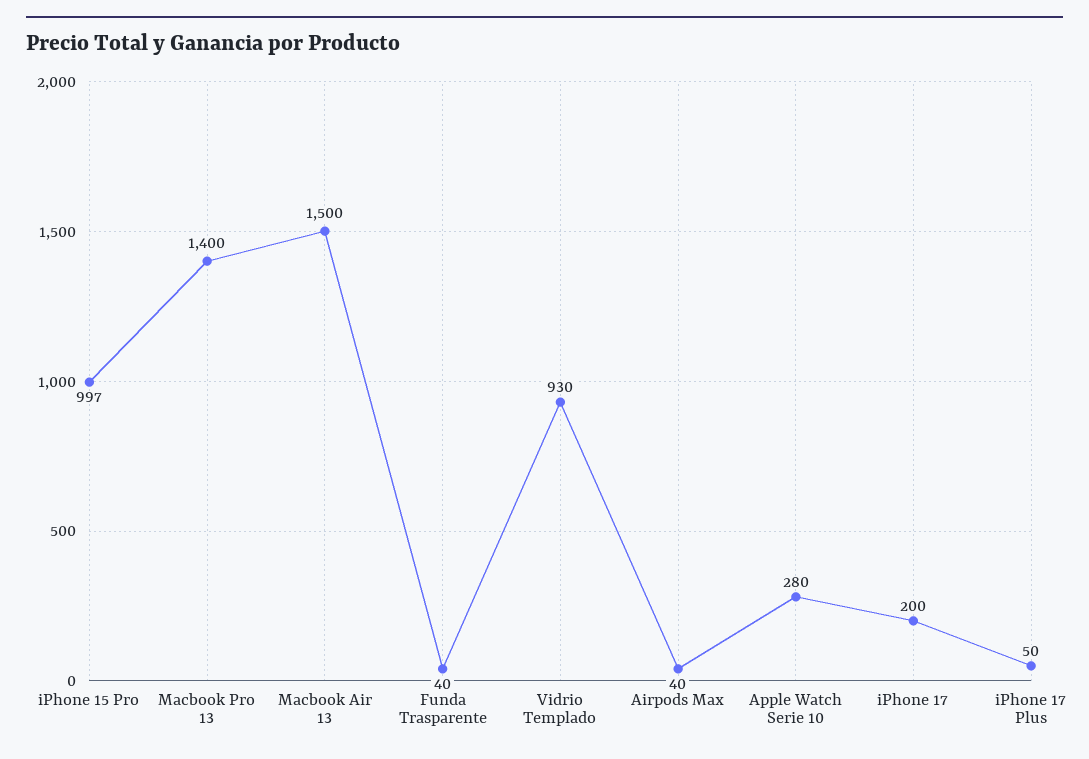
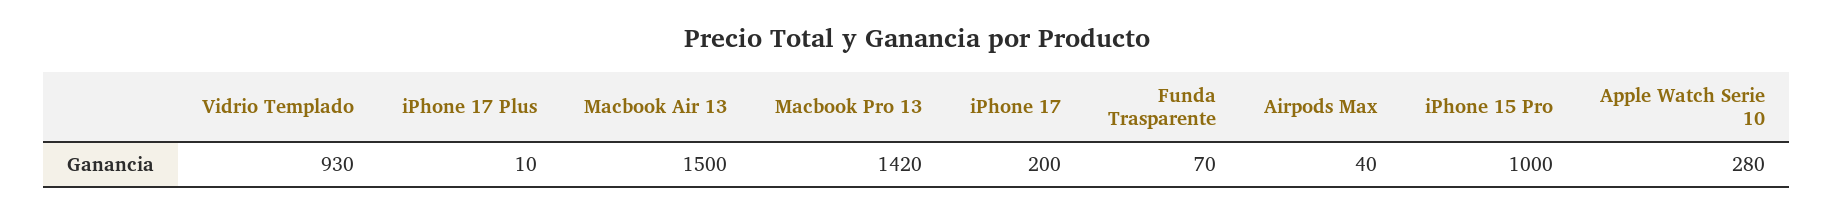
iPhone 15 Pro: 997 -> 1000
Macbook Pro 13: 1400 -> 1420
Funda Trasparente: 40 -> 70
iPhone 17 Plus: 50 -> 10

